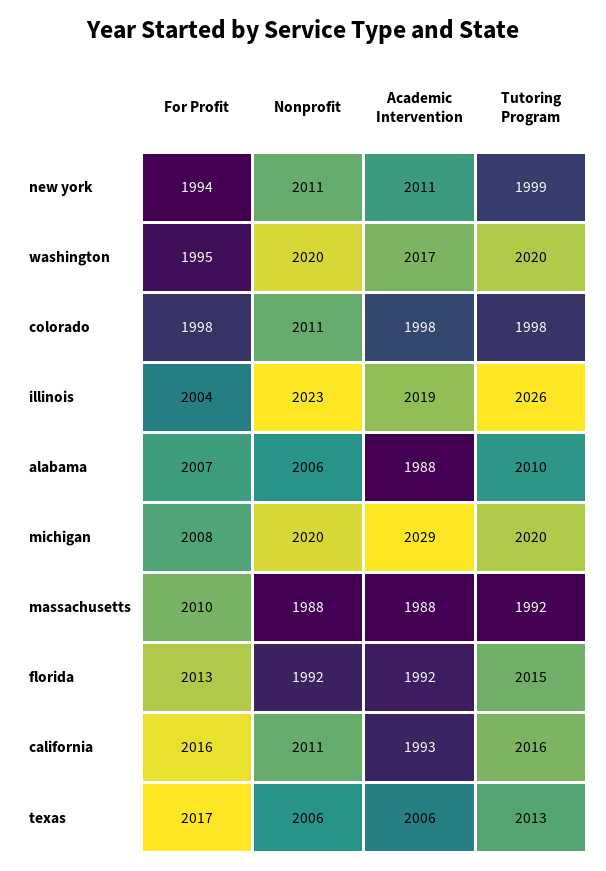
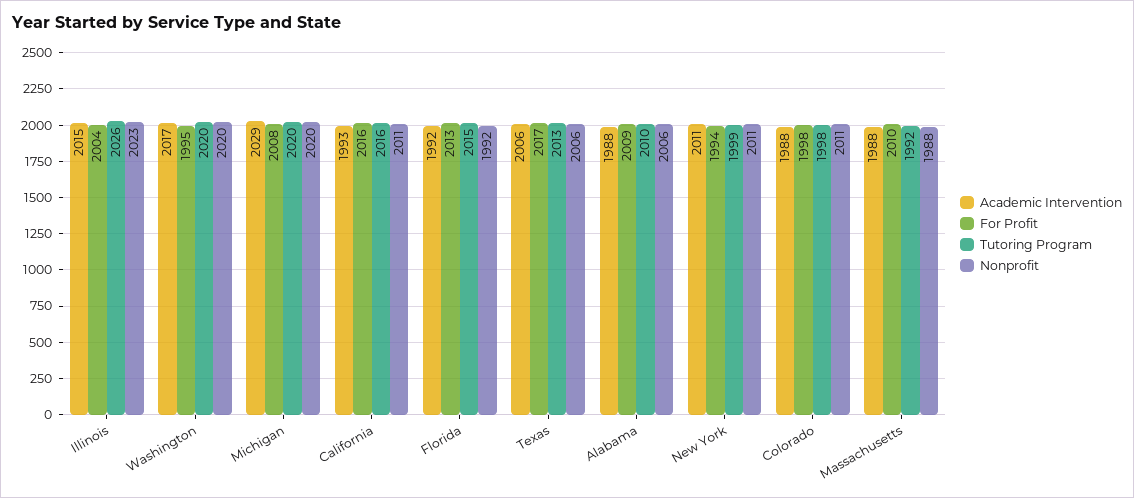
Academic Intervention, colorado: 1998 -> 1988
Academic Intervention, illinois: 2019 -> 2015
For Profit, alabama: 2007 -> 2009

